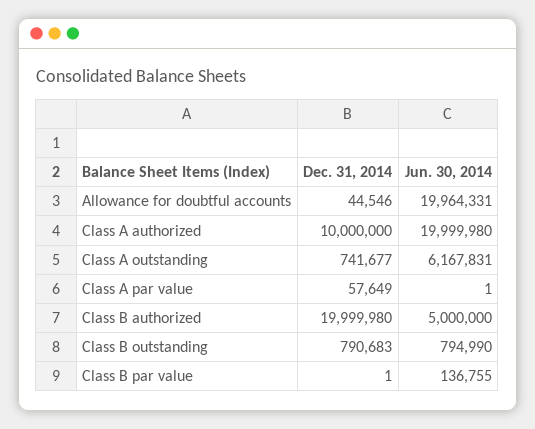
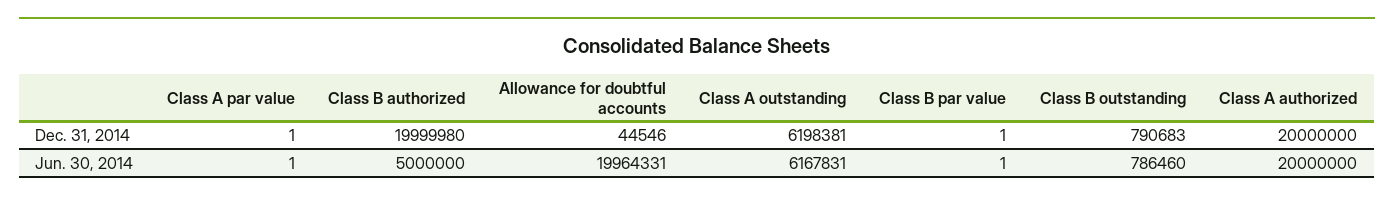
Dec. 31, 2014, Class A authorized: 10000000 -> 20000000
Jun. 30, 2014, Class A authorized: 19999980 -> 20000000
Dec. 31, 2014, Class A outstanding: 741677 -> 6198381
Dec. 31, 2014, Class A par value: 57649 -> 1
Jun. 30, 2014, Class B outstanding: 794990 -> 786460
Jun. 30, 2014, Class B par value: 136755 -> 1

